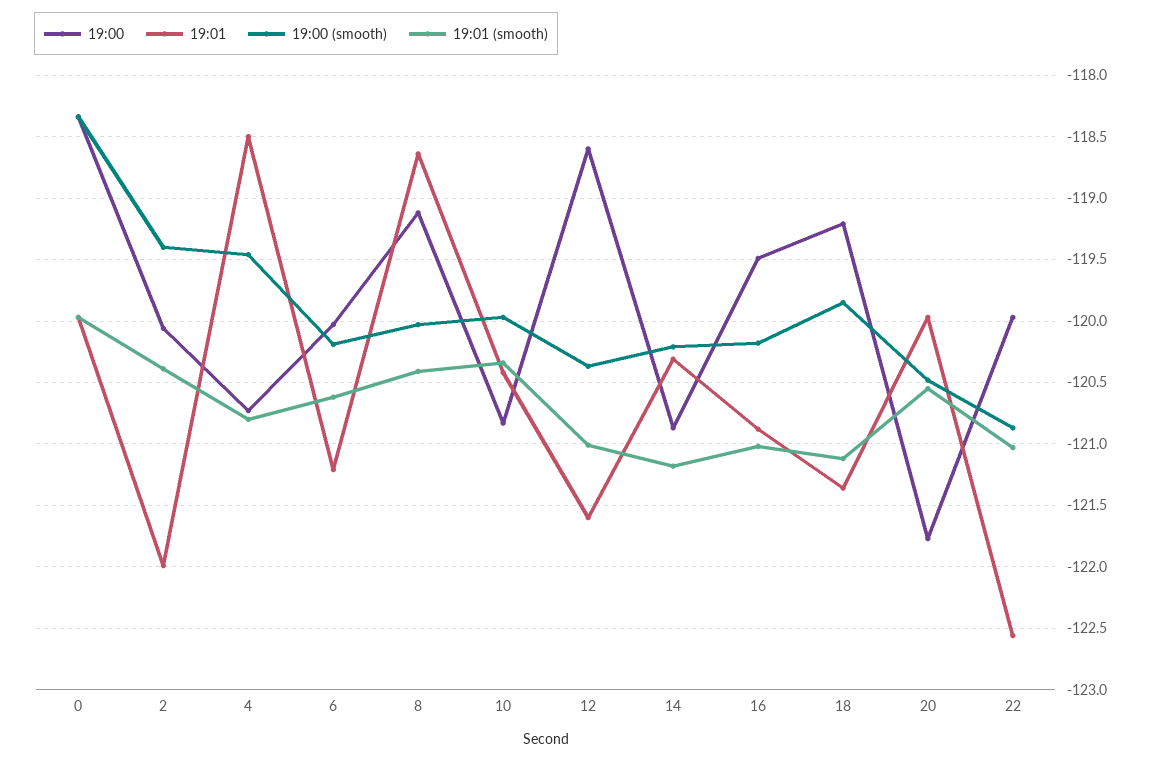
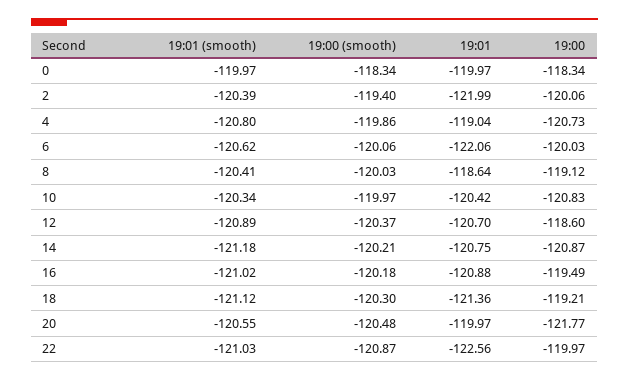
19:01, 4: -118.5 -> -119.04
19:00 (smooth), 4: -119.45 -> -119.86
19:01, 6: -121.2 -> -122.06
19:00 (smooth), 6: -120.2 -> -120.06
19:01, 12: -121.6 -> -120.7
19:01 (smooth), 12: -121 -> -120.89
19:01, 14: -120.3 -> -120.75
19:00 (smooth), 18: -119.85 -> -120.3

